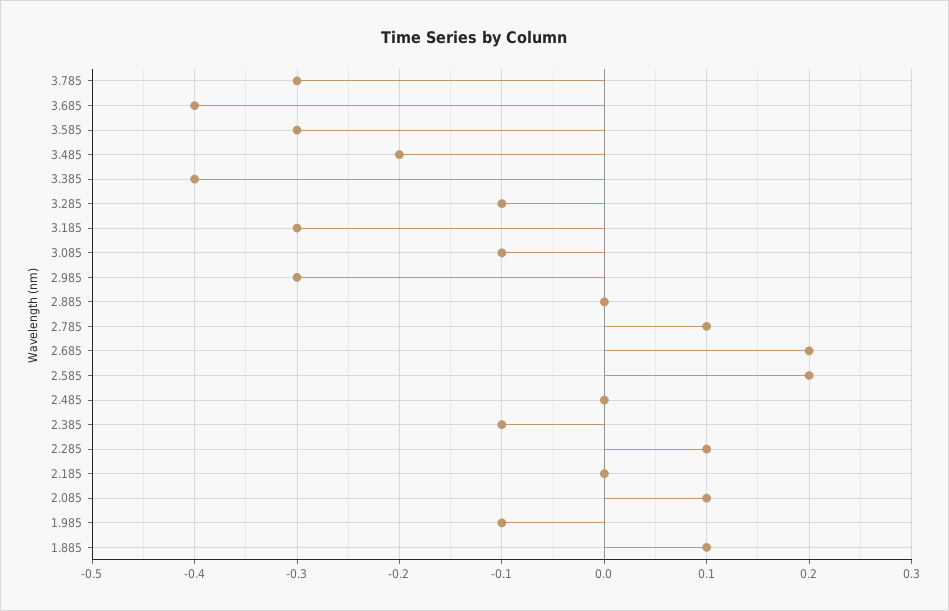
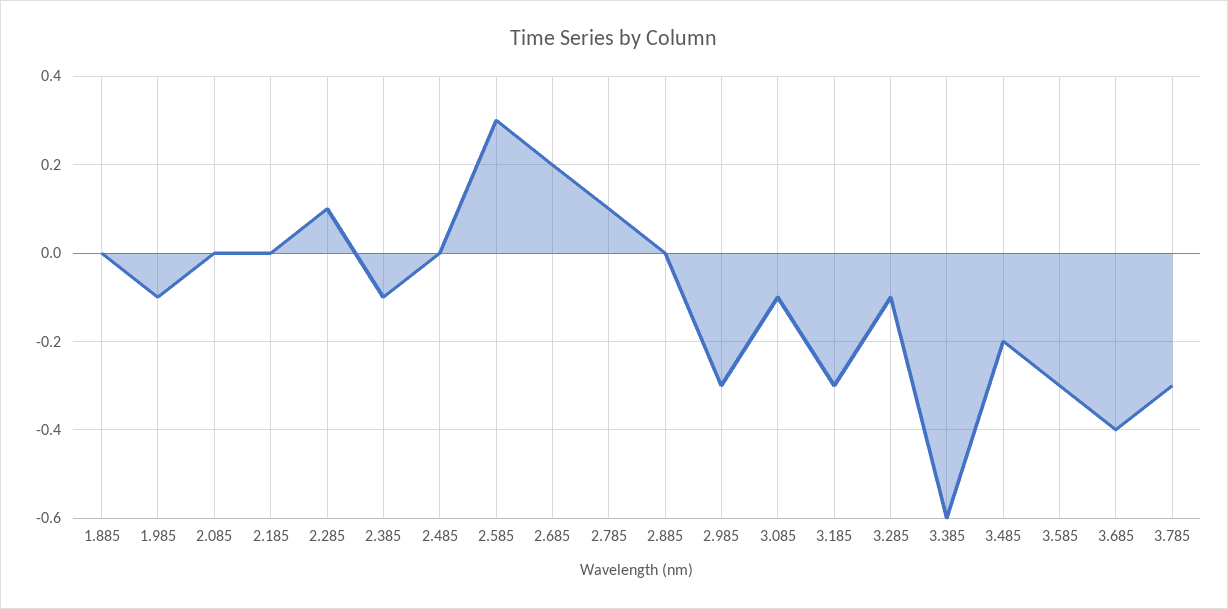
3.385: -0.4 -> -0.6
2.585: 0.2 -> 0.3
2.085: 0.1 -> 0
1.885: 0.1 -> 0

